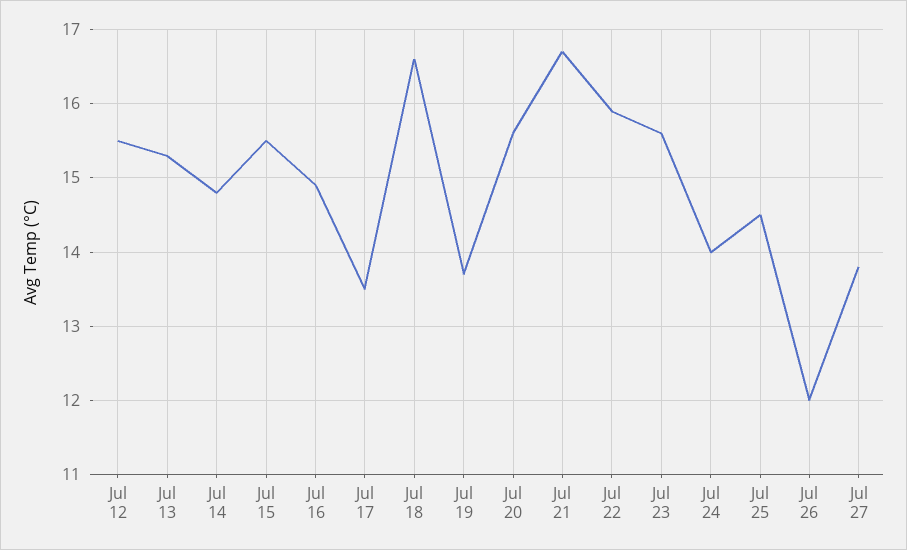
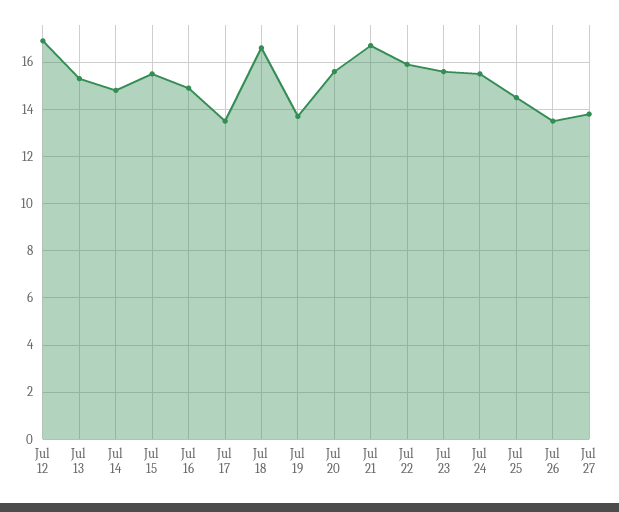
Jul 12: 15.5 -> 17
Jul 24: 14 -> 15.5
Jul 26: 12 -> 13.5

